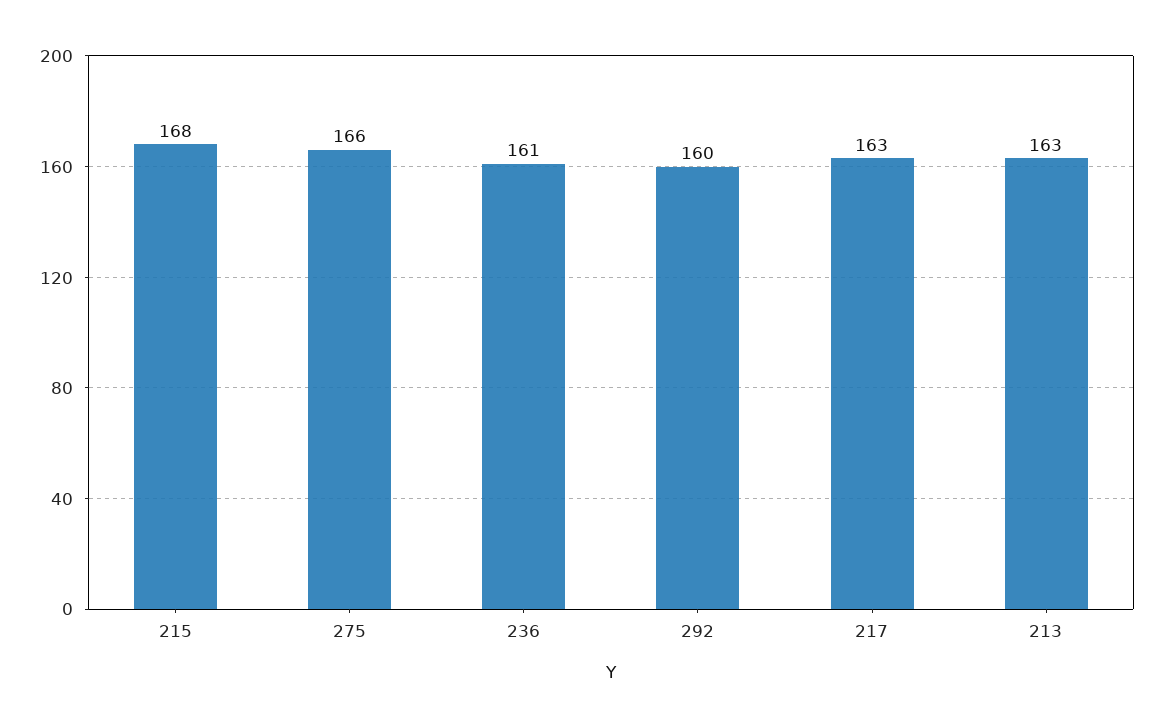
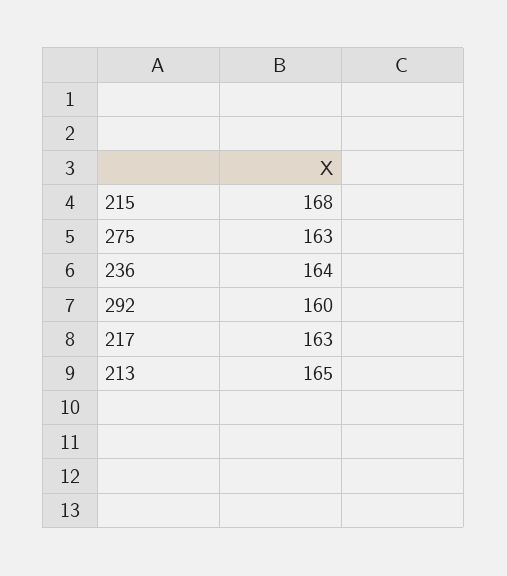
275: 166 -> 163
236: 161 -> 164
213: 163 -> 165

